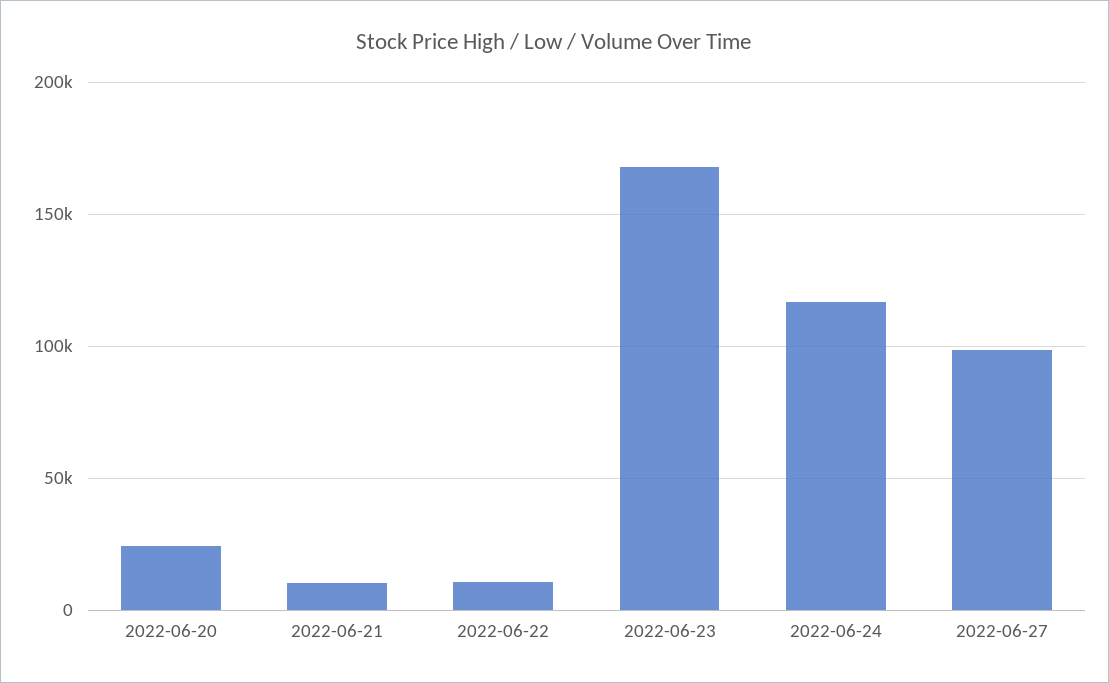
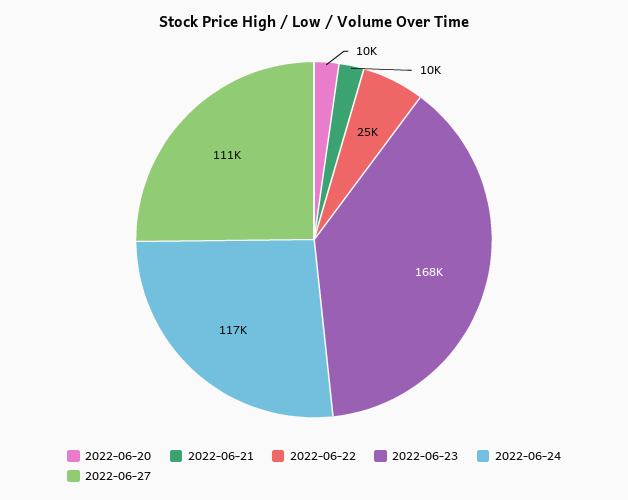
2022-06-20: 25000 -> 10000
2022-06-22: 10000 -> 25000
2022-06-27: 100000 -> 111000

